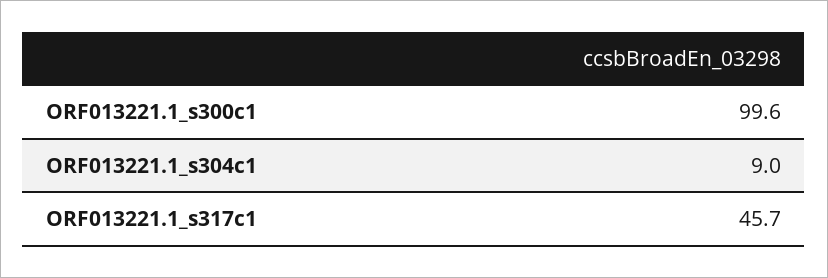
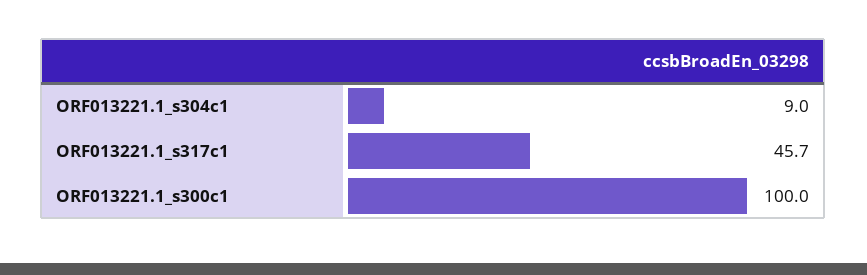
ORF013221.1_s300c1: 99.6 -> 100

